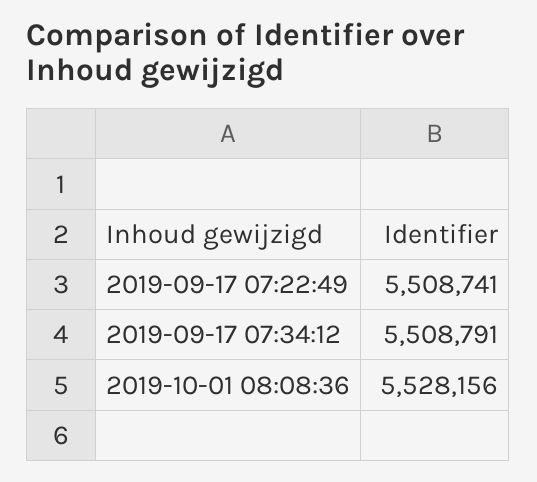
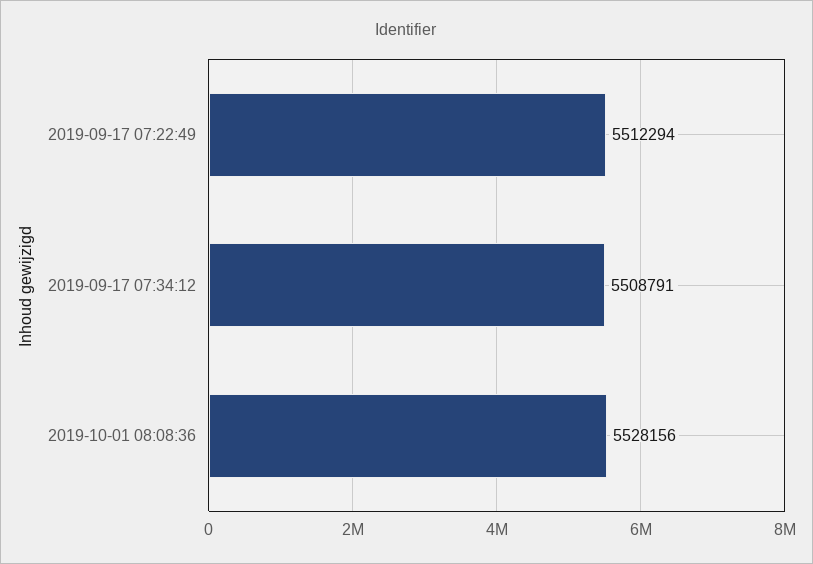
2019-09-17 07:22:49: 5508741 -> 5512294

